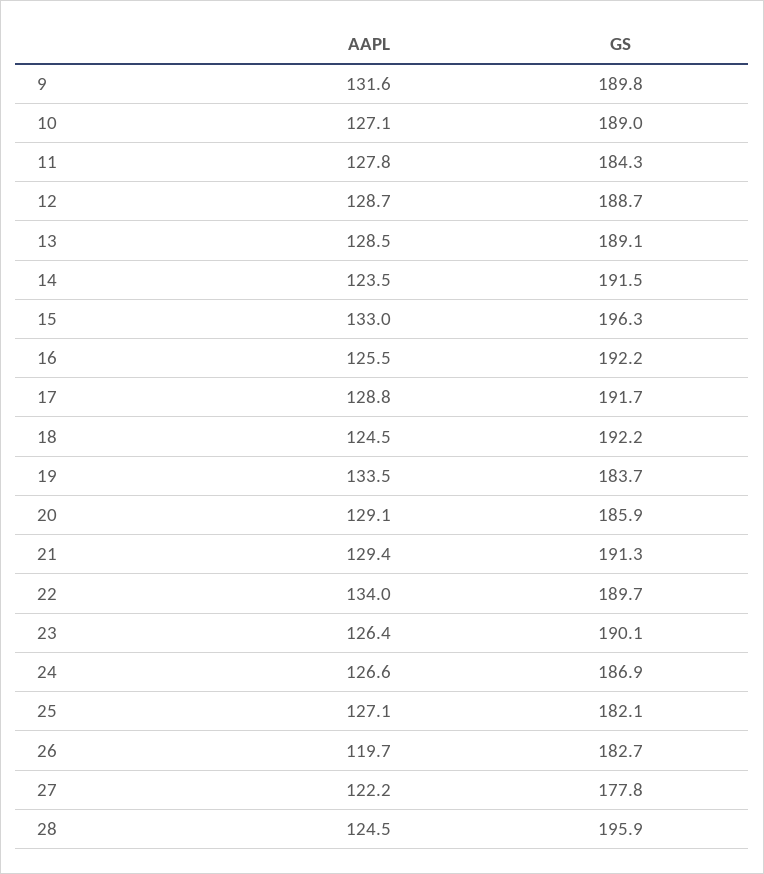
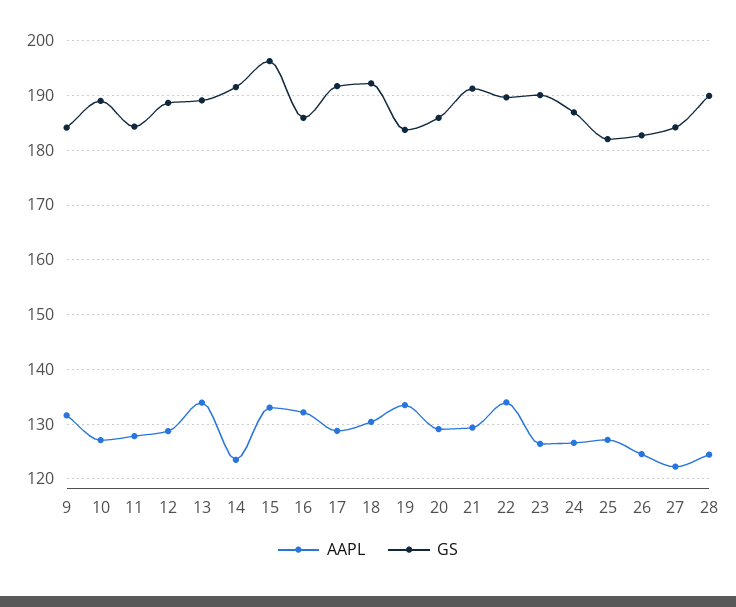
GS, 9: 189.8 -> 184
AAPL, 13: 128.5 -> 134
AAPL, 16: 125.5 -> 132
GS, 16: 192.2 -> 186
AAPL, 18: 124.5 -> 130
AAPL, 26: 119.7 -> 124
GS, 27: 177.8 -> 184
GS, 28: 195.9 -> 190

